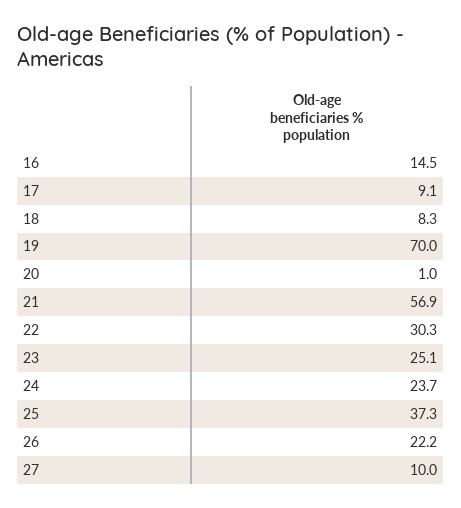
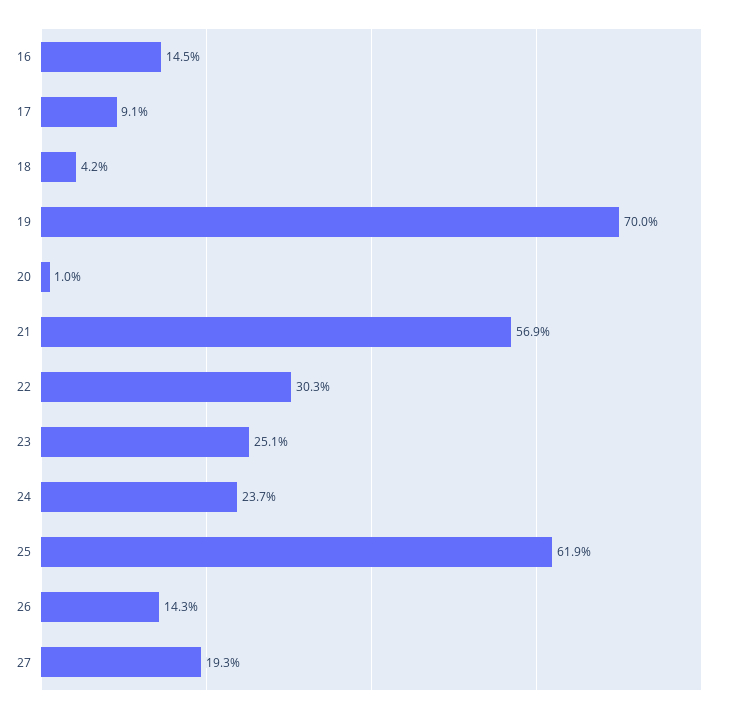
18: 8.3 -> 4.2
25: 37.3 -> 61.9
26: 22.2 -> 14.3
27: 10 -> 19.3

